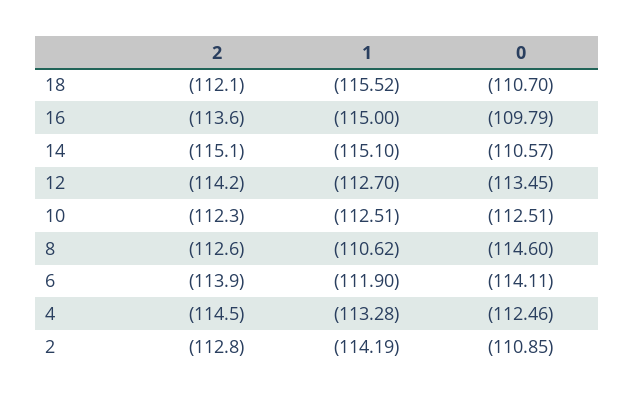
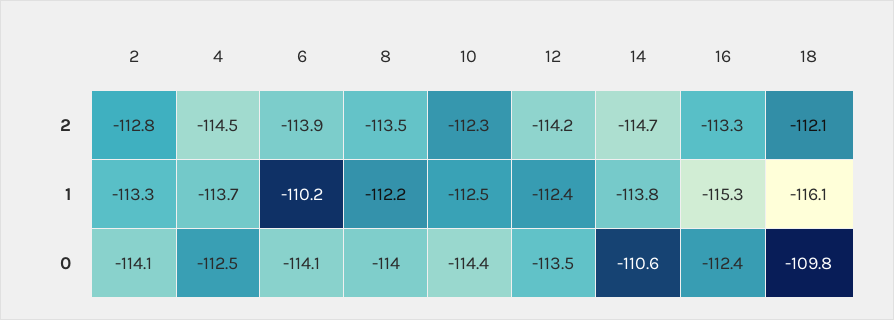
1, 18: -115.52 -> -116.1
0, 18: -110.7 -> -109.8
2, 16: -113.6 -> -113.3
1, 16: -115 -> -115.3
0, 16: -109.79 -> -112.4
2, 14: -115.1 -> -114.7
1, 14: -115.1 -> -113.8
1, 12: -112.7 -> -112.4
0, 10: -112.51 -> -114.4
2, 8: -112.6 -> -113.5
1, 8: -110.62 -> -112.2
0, 8: -114.6 -> -114
1, 6: -111.9 -> -110.2
1, 4: -113.28 -> -113.7
1, 2: -114.19 -> -113.3
0, 2: -110.85 -> -114.1

